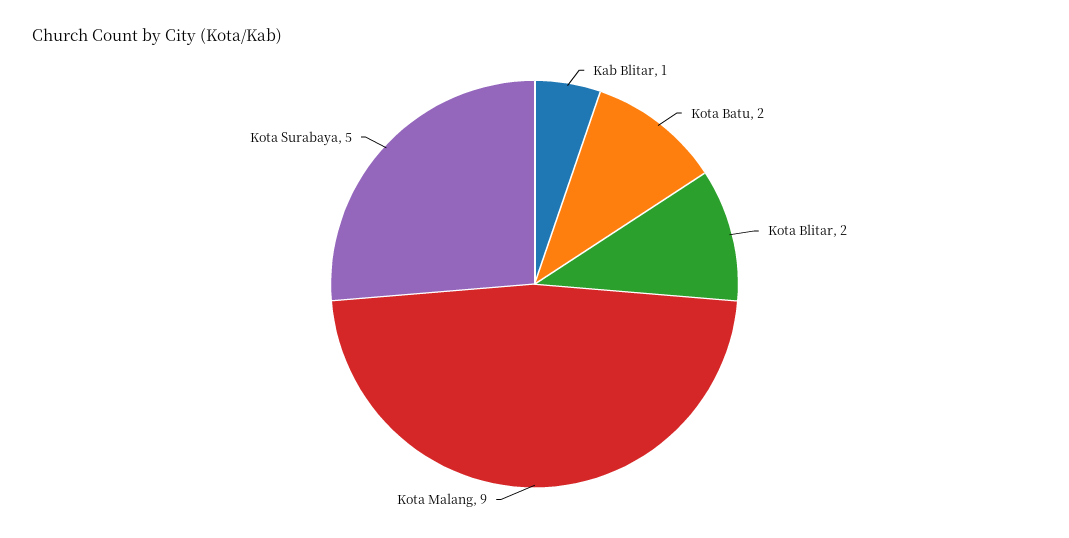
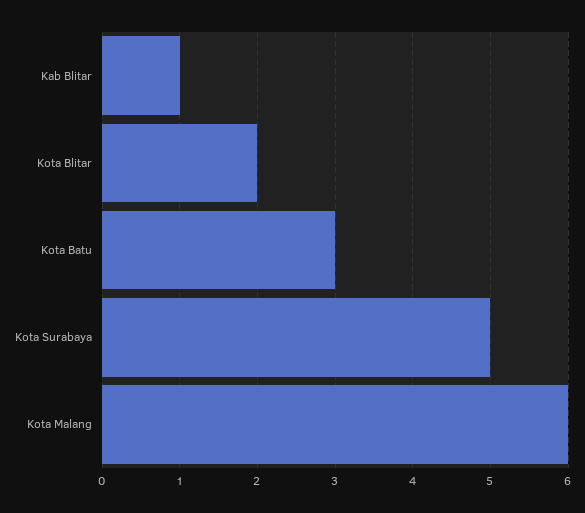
Kota Batu: 2 -> 3
Kota Malang: 9 -> 6

